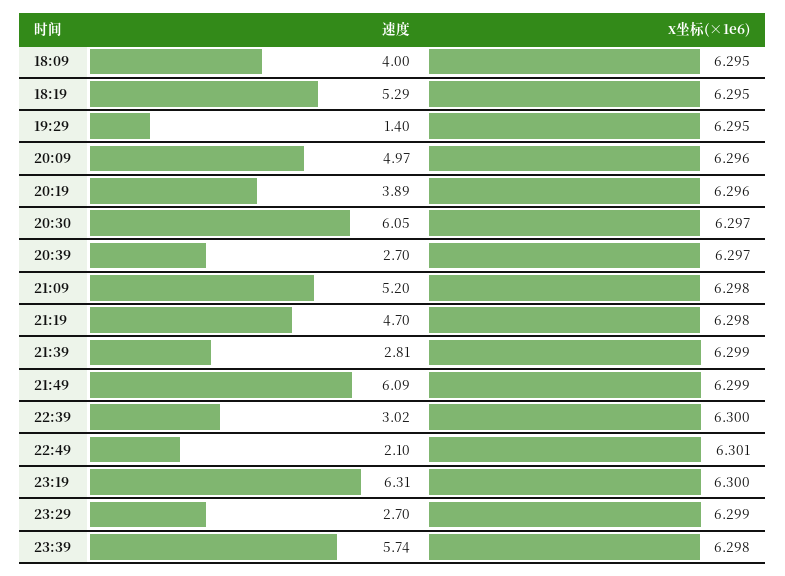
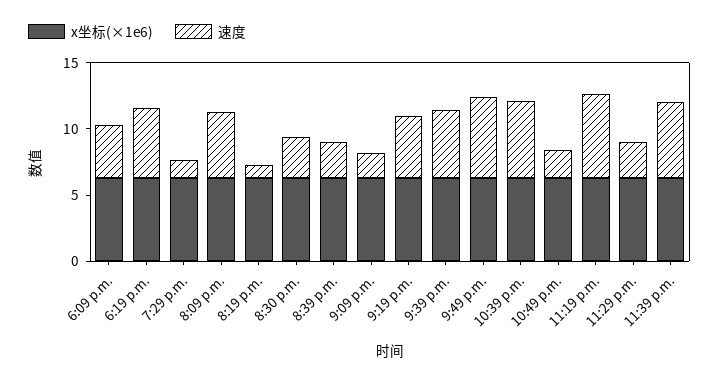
速度, 20:19: 3.89 -> 1
速度, 20:30: 6.05 -> 3
速度, 21:09: 5.2 -> 2
速度, 21:39: 2.81 -> 5
速度, 22:39: 3.02 -> 6

